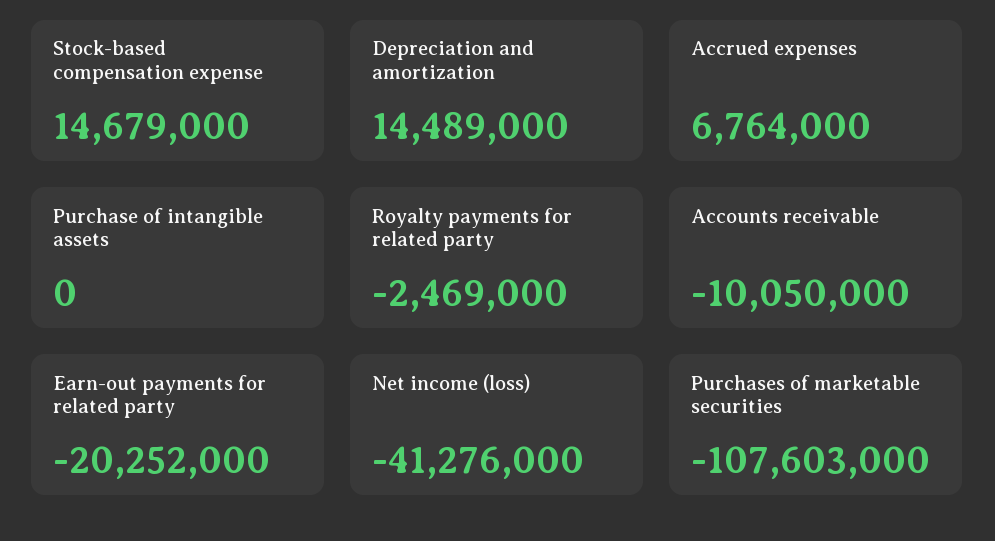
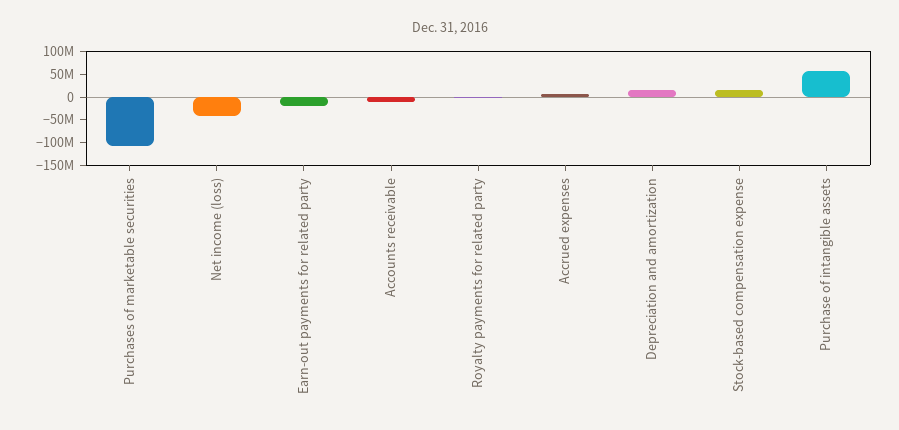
Purchase of intangible assets: 0 -> 50000000

